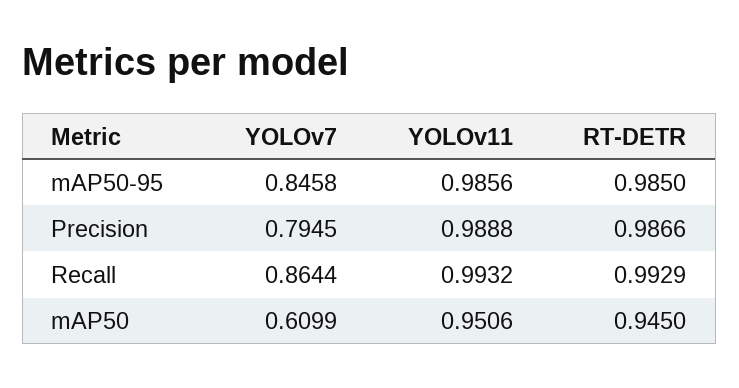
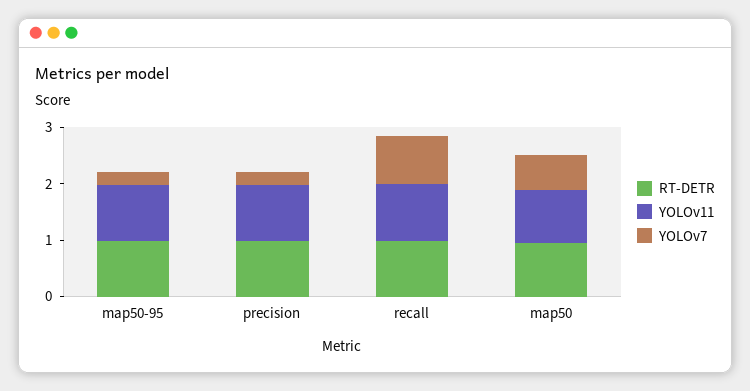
YOLOv7, mAP50-95: 0.8458 -> 0.2
YOLOv7, Precision: 0.7945 -> 0.2

